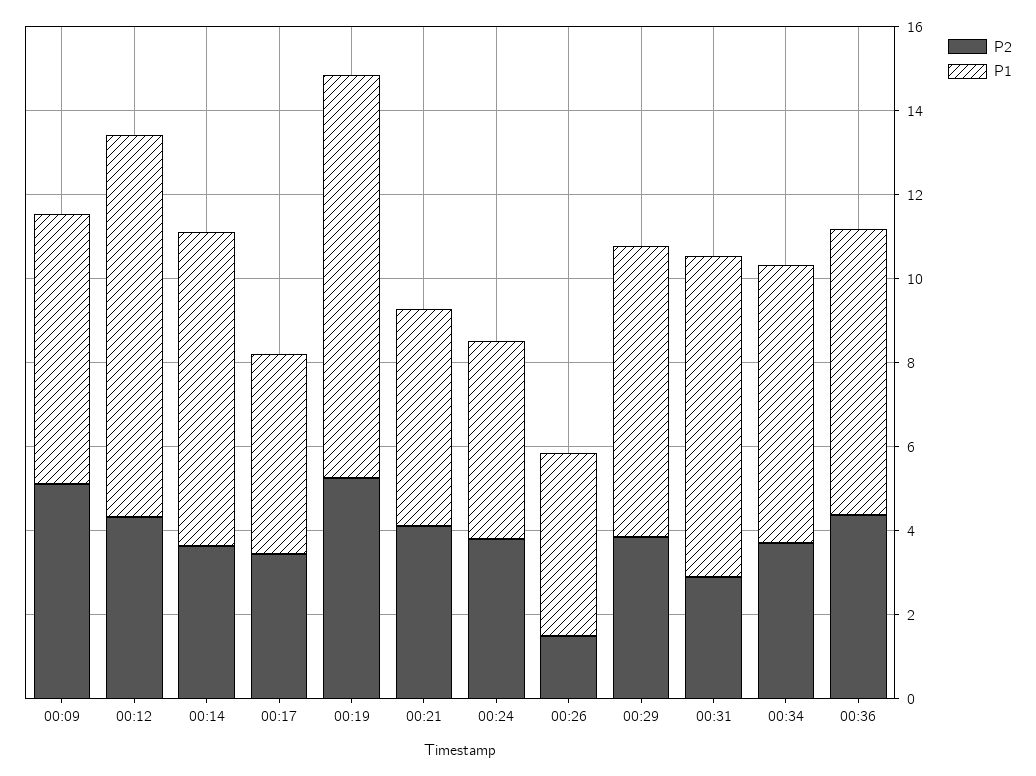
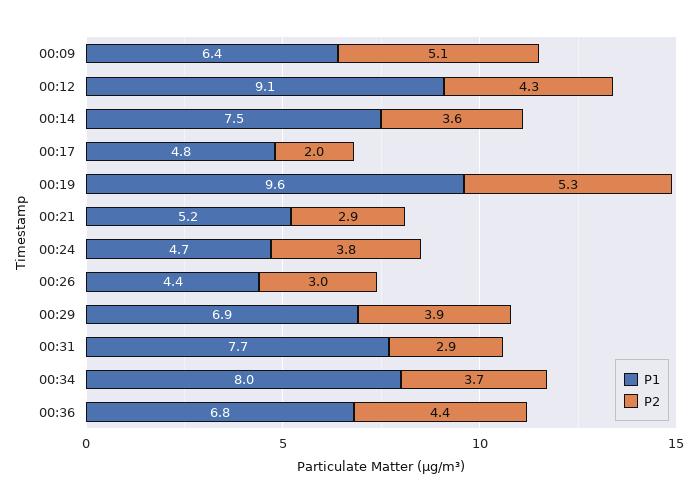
P2, 00:17: 3.5 -> 2
P2, 00:21: 4 -> 2.9
P2, 00:26: 1.5 -> 3
P1, 00:34: 6.5 -> 8

